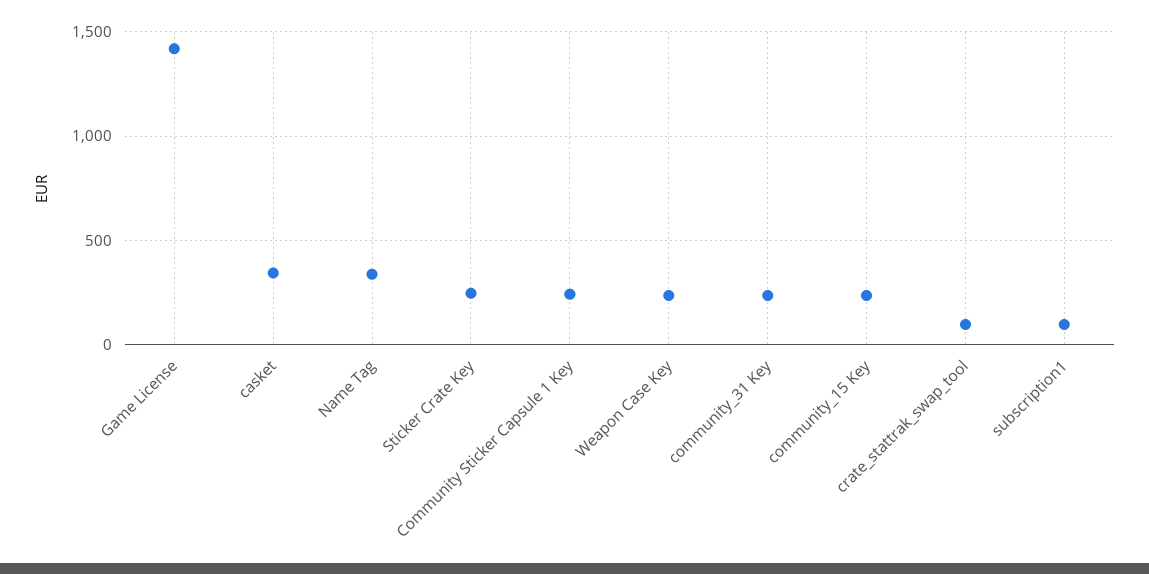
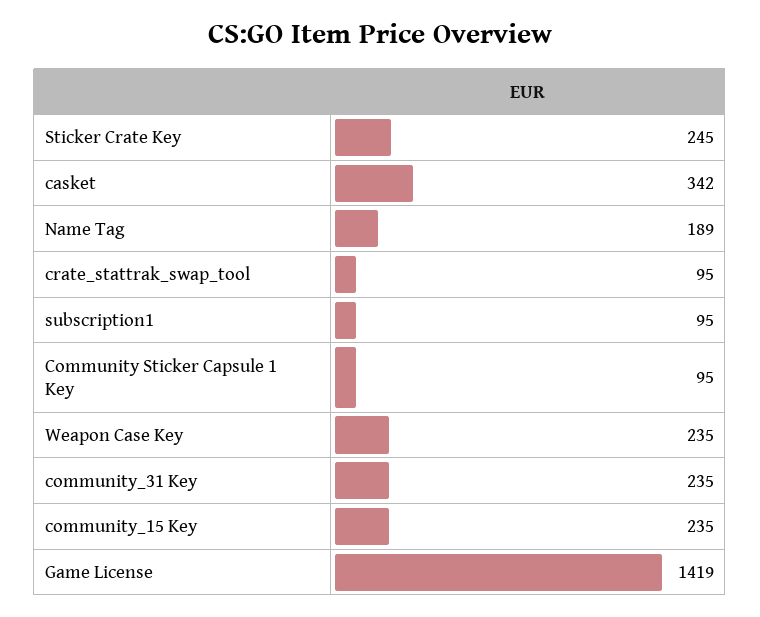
Name Tag: 350 -> 189
Community Sticker Capsule 1 Key: 250 -> 95

